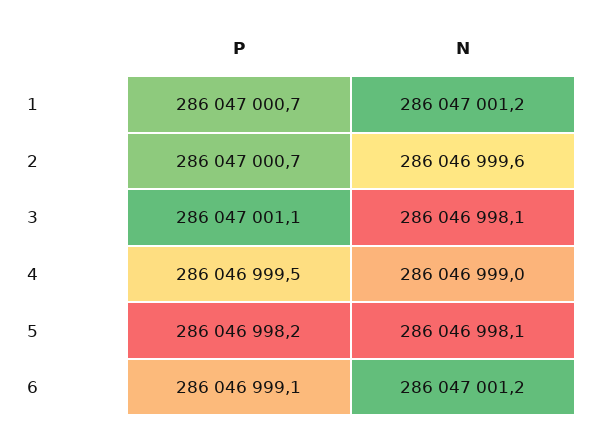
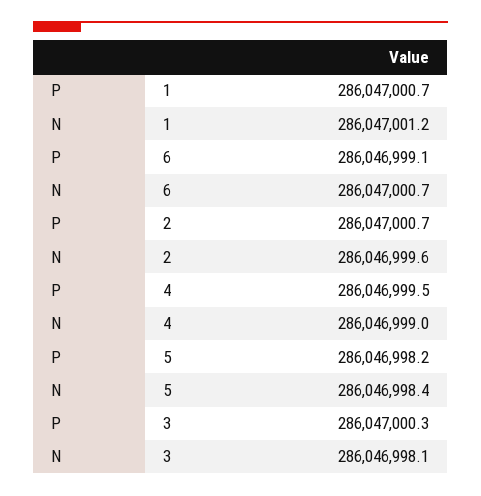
P, 3: 286047001.1 -> 286047000.3
N, 5: 286046998.1 -> 286046998.4
N, 6: 286047001.2 -> 286047000.7

